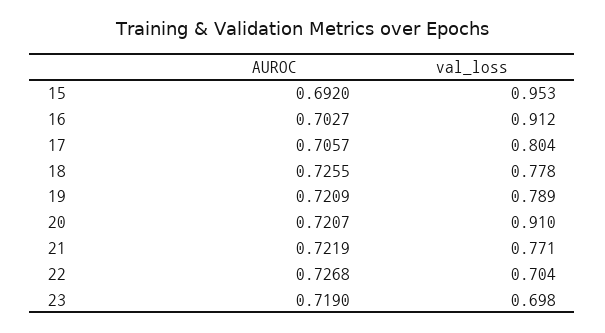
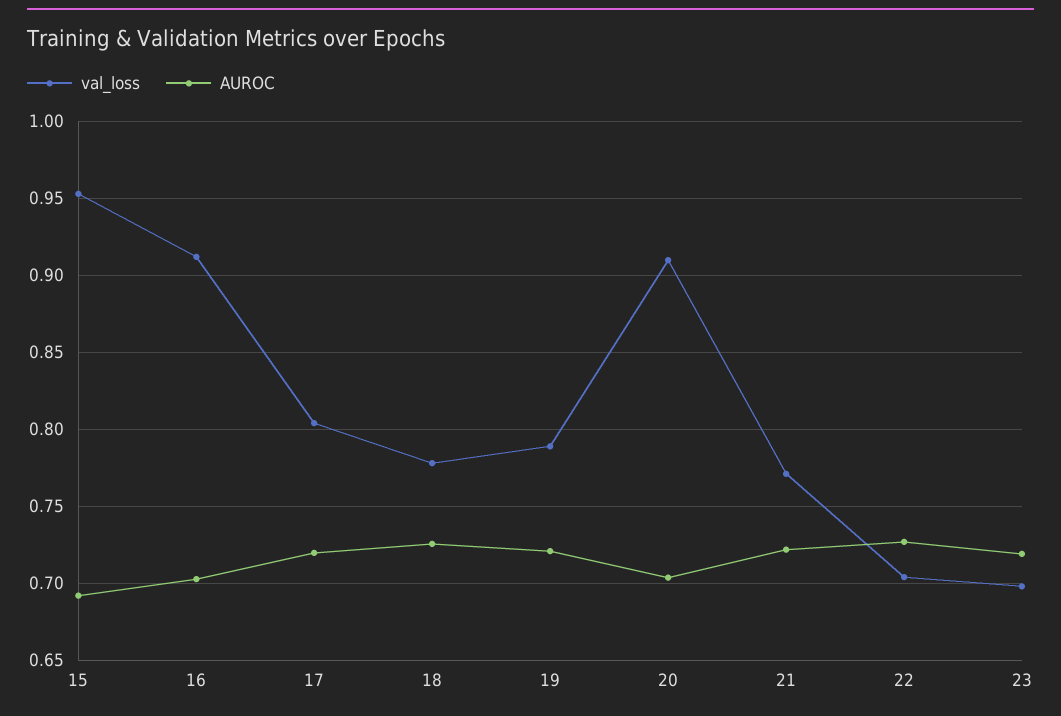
AUROC, 17: 0.7057 -> 0.72
AUROC, 20: 0.7207 -> 0.705

